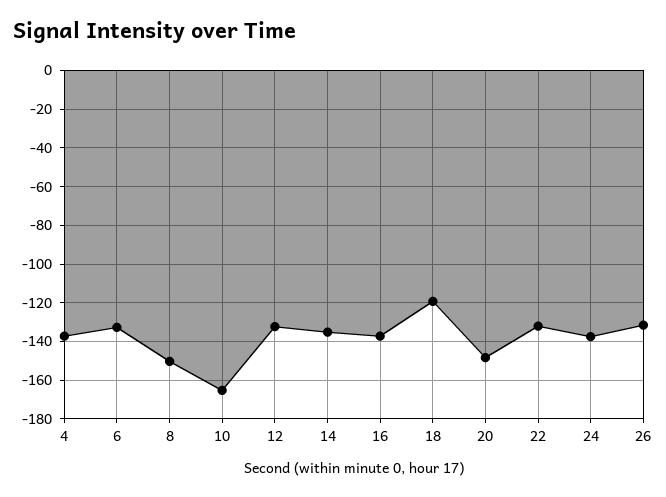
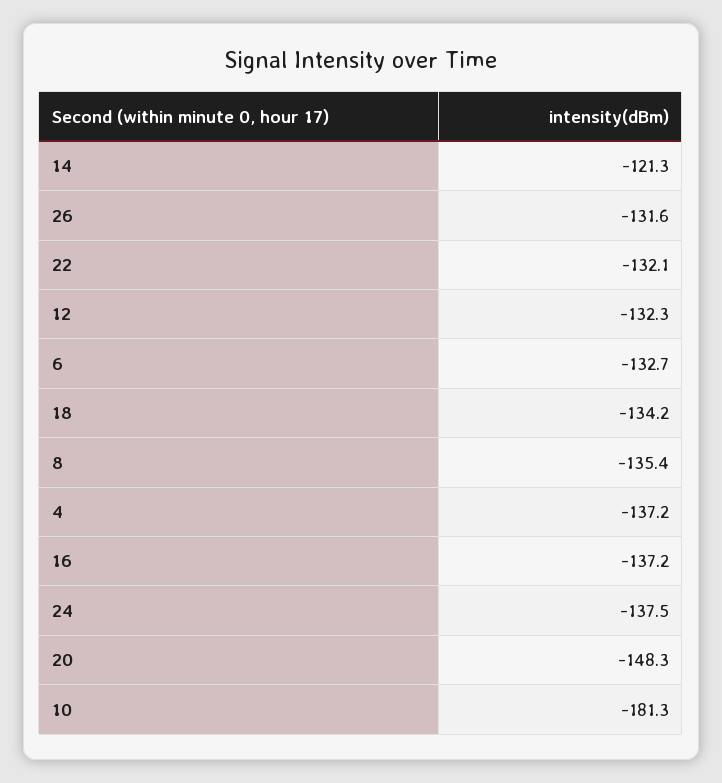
8: -150 -> -135.4
10: -165 -> -181.3
14: -135 -> -121.3
18: -120 -> -134.2

